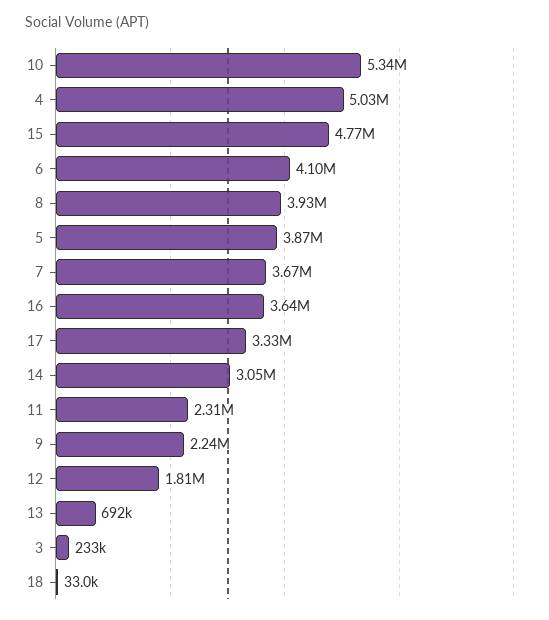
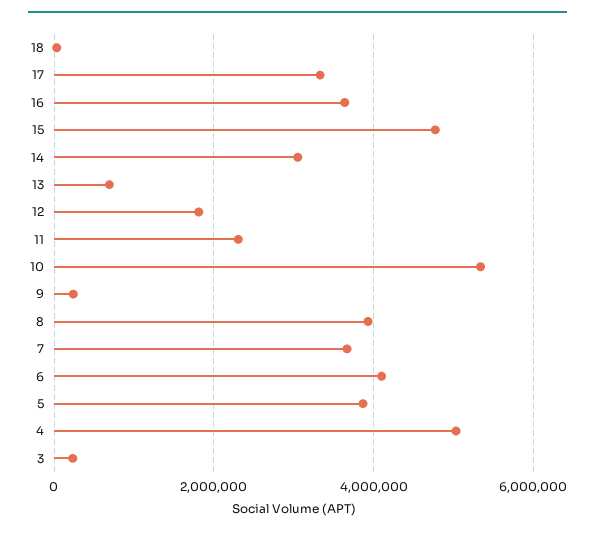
9: 2240000 -> 200000

